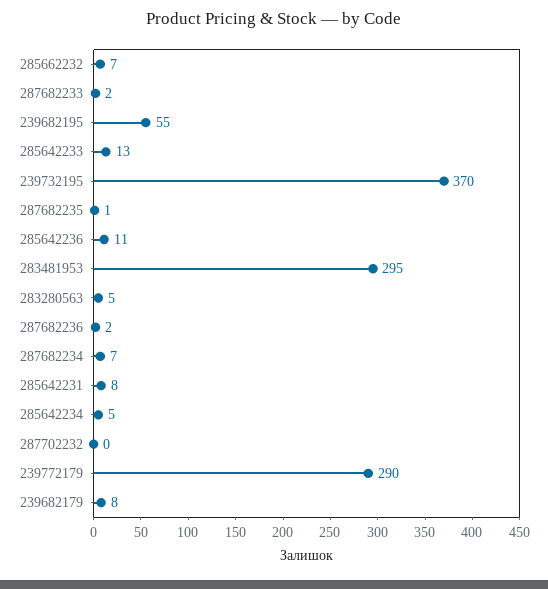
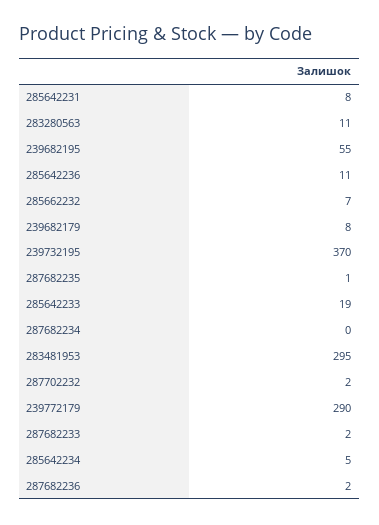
285642233: 13 -> 19
283280563: 5 -> 11
287682234: 7 -> 0
287702232: 0 -> 2

